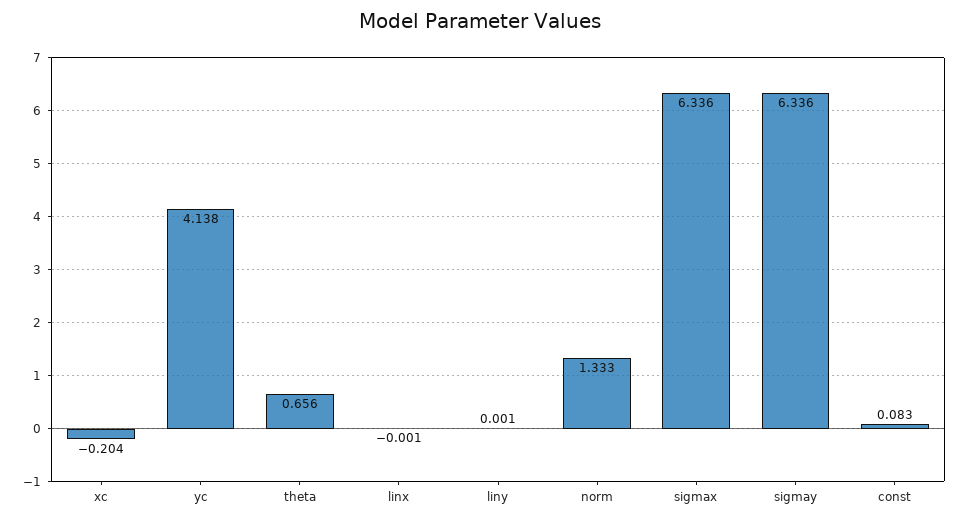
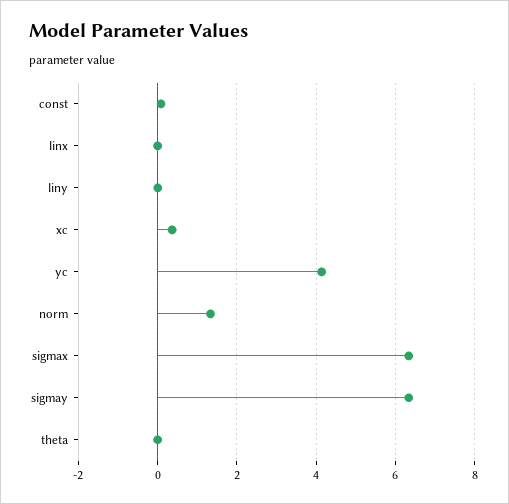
xc: -0.204 -> 0.4
theta: 0.656 -> 0

